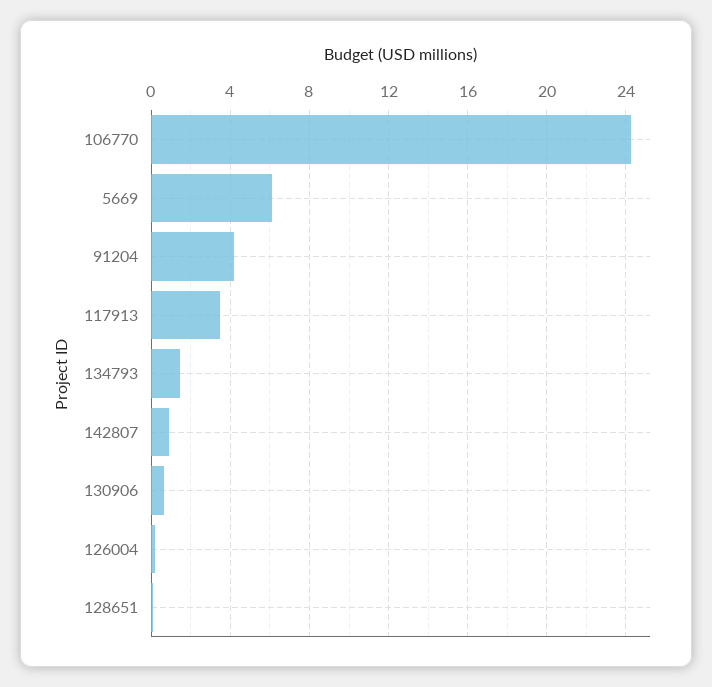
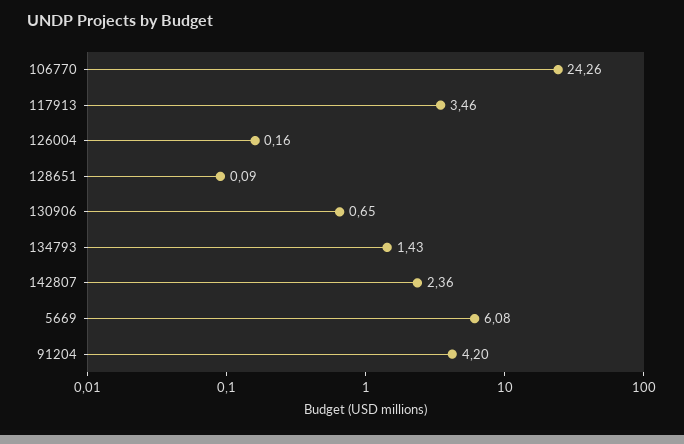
142807: 1 -> 2.36

